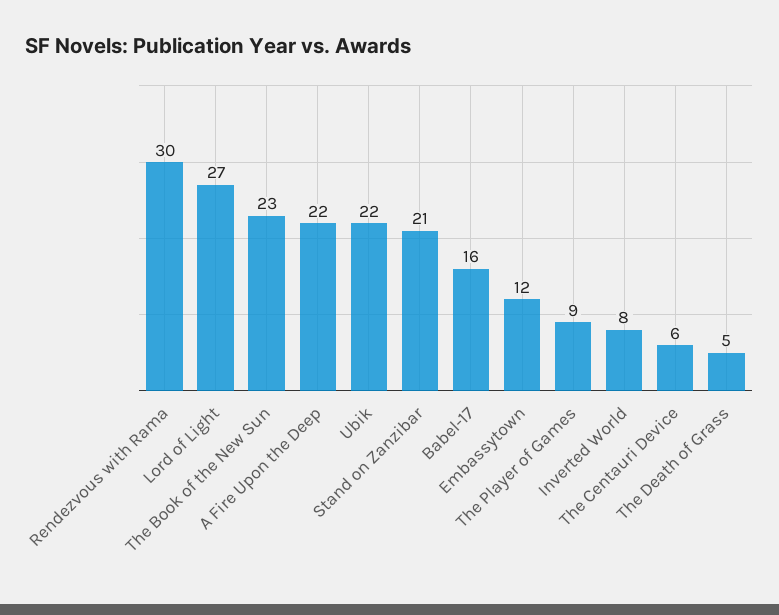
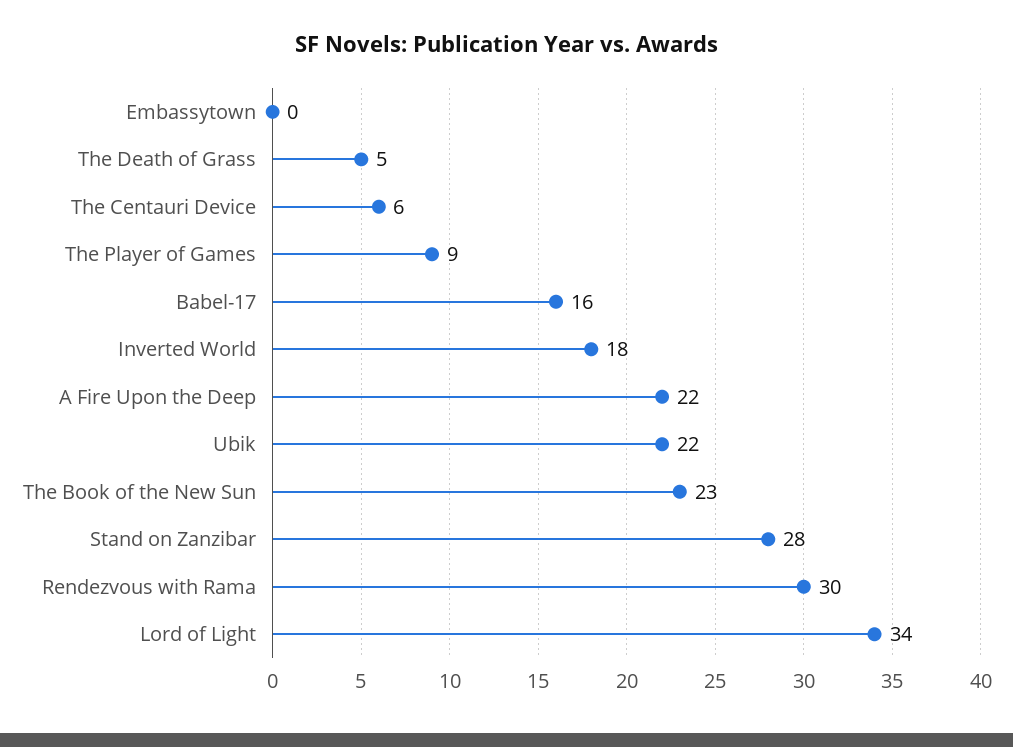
Lord of Light: 27 -> 34
Stand on Zanzibar: 21 -> 28
Embassytown: 12 -> 0
Inverted World: 8 -> 18

